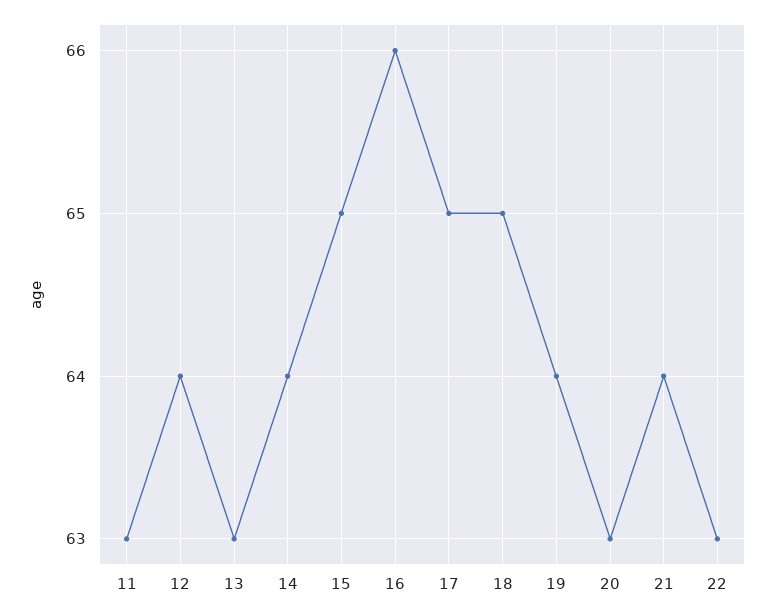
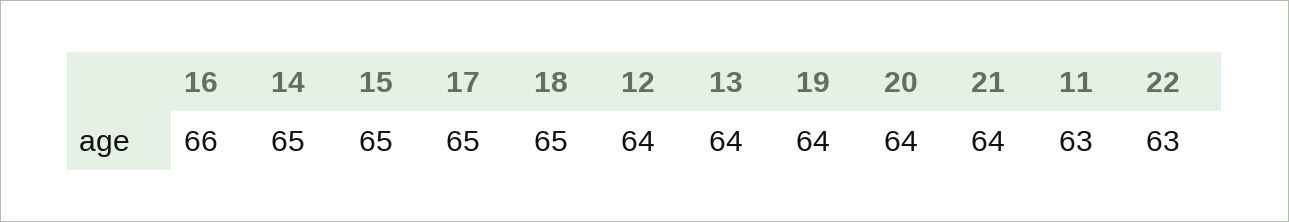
13: 63 -> 64
14: 64 -> 65
20: 63 -> 64

